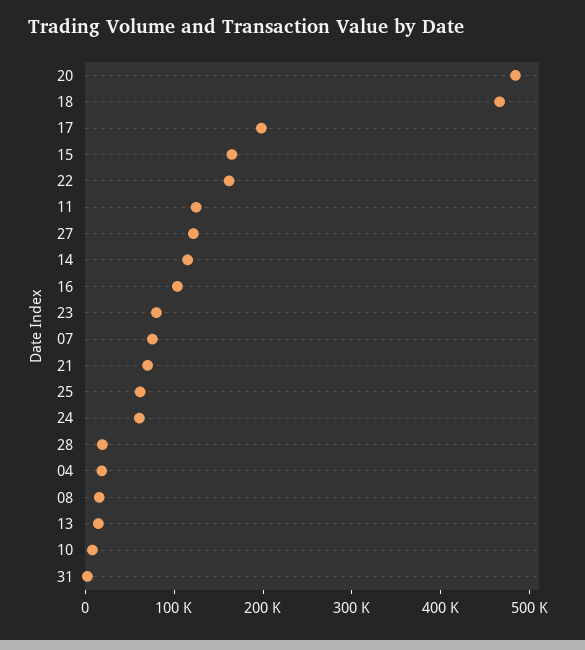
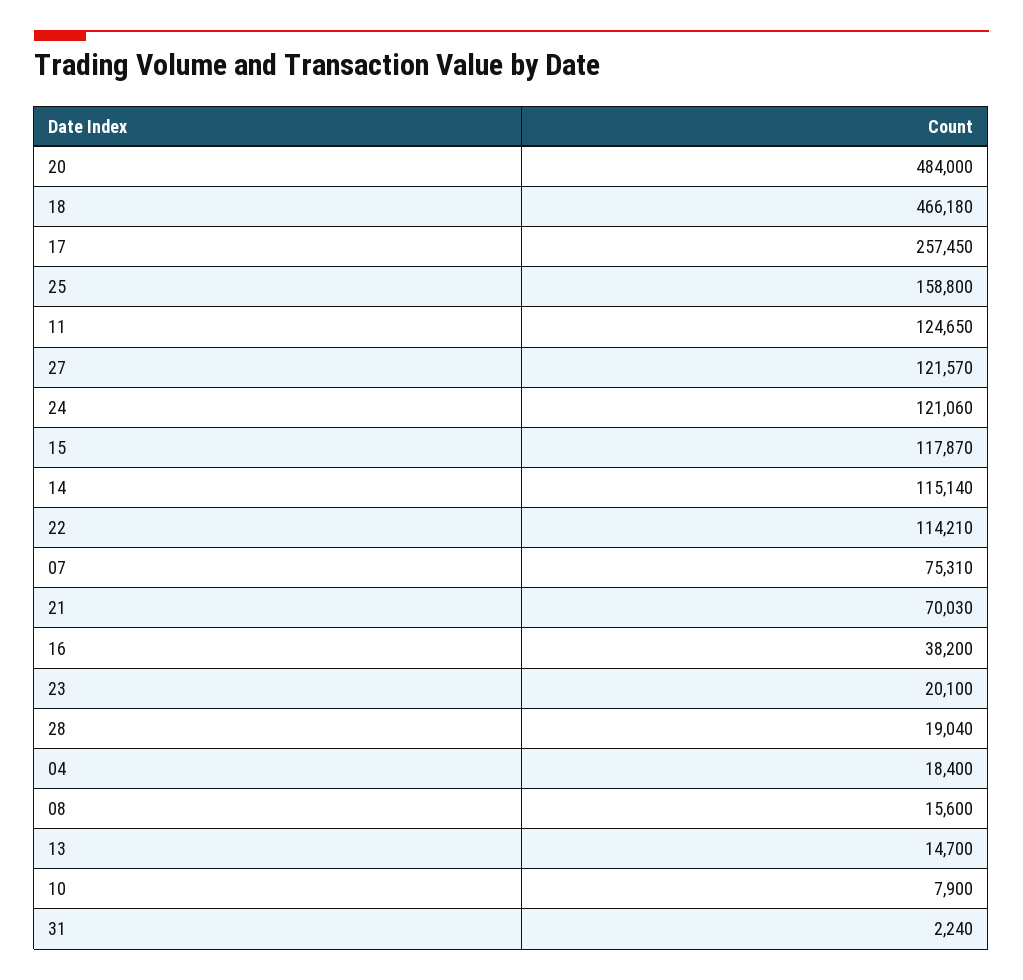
17: 200000 -> 257450
15: 160000 -> 117870
22: 160000 -> 114210
16: 100000 -> 38200
23: 80000 -> 20100
25: 60000 -> 158800
24: 60000 -> 121060

